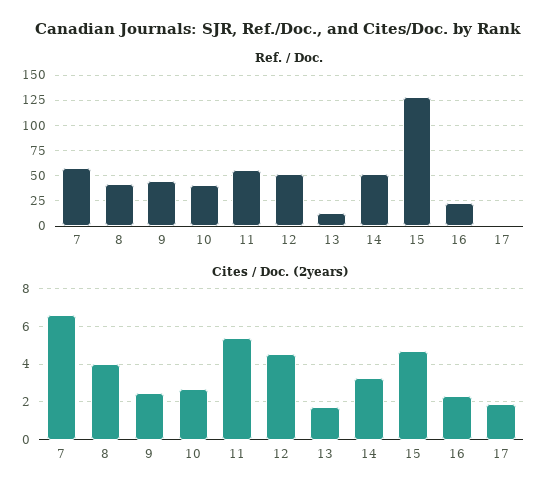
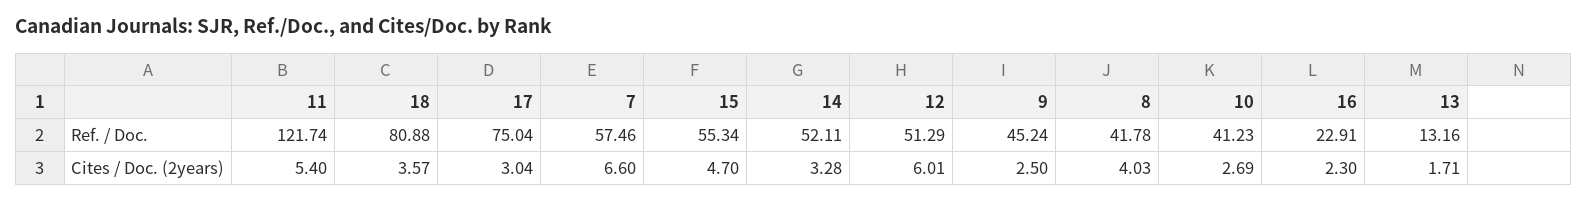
Ref. / Doc., 11: 50 -> 121.74
Ref. / Doc., 15: 125 -> 55.34
Ref. / Doc., 17: 0 -> 75.04
Cites / Doc. (2years), 12: 4.5 -> 6.01
Cites / Doc. (2years), 17: 2 -> 3.04
Ref. / Doc., 18: none -> 80.88
Cites / Doc. (2years), 18: none -> 3.57

